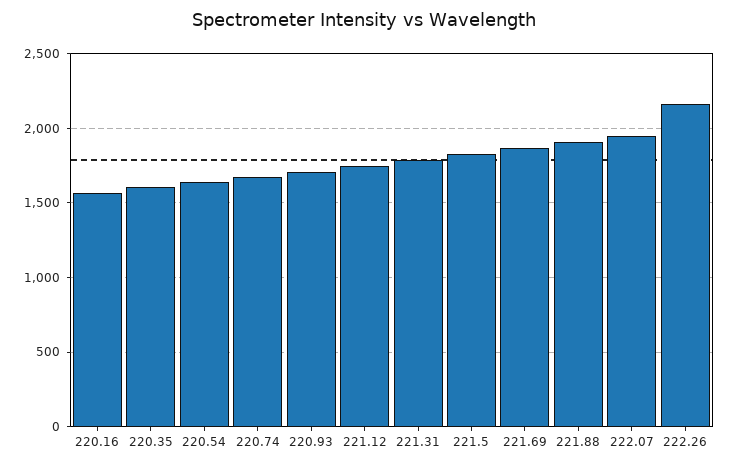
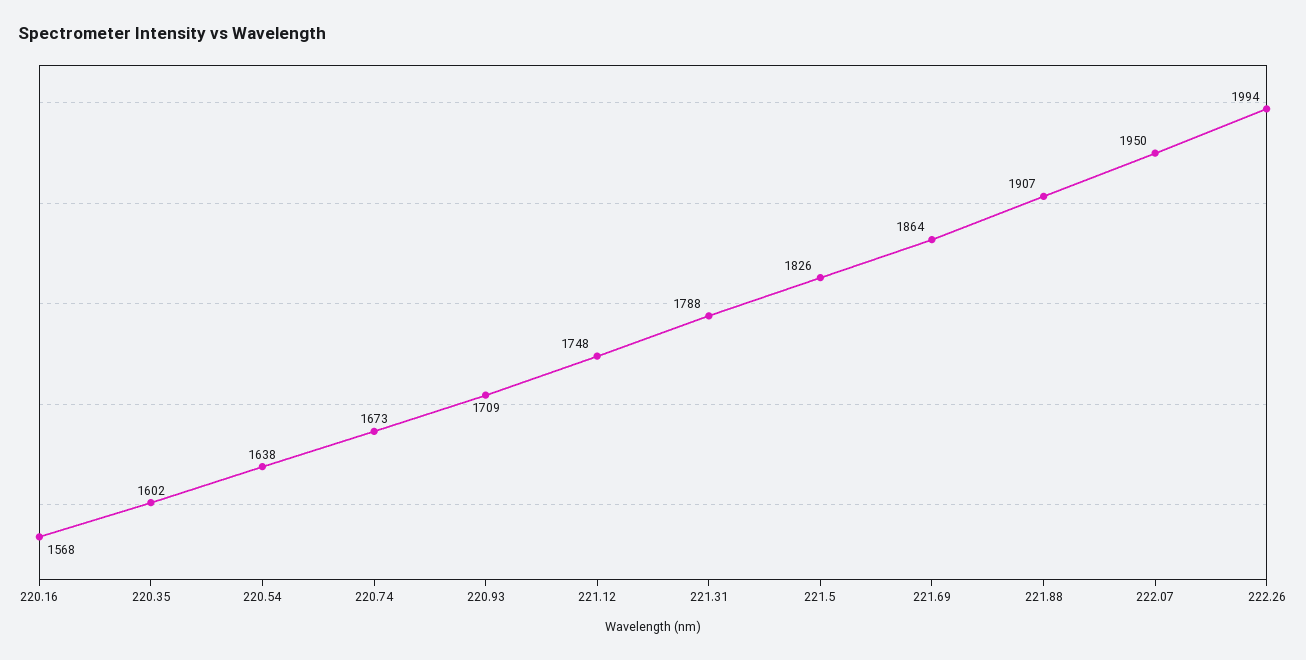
222.26: 2150 -> 1994

